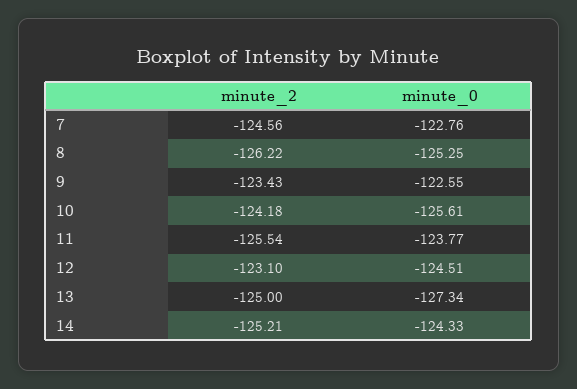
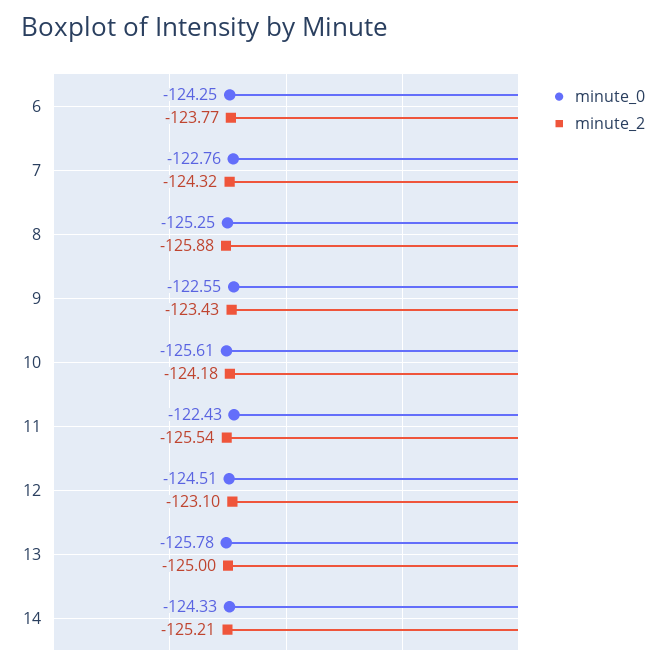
minute_2, 7: -124.56 -> -124.32
minute_2, 8: -126.22 -> -125.88
minute_0, 11: -123.77 -> -122.43
minute_0, 13: -127.34 -> -125.78
minute_0, 6: none -> -124.25
minute_2, 6: none -> -123.77

